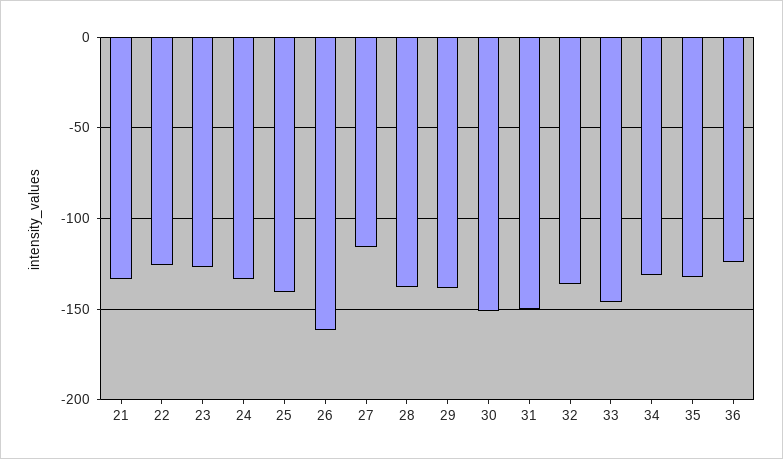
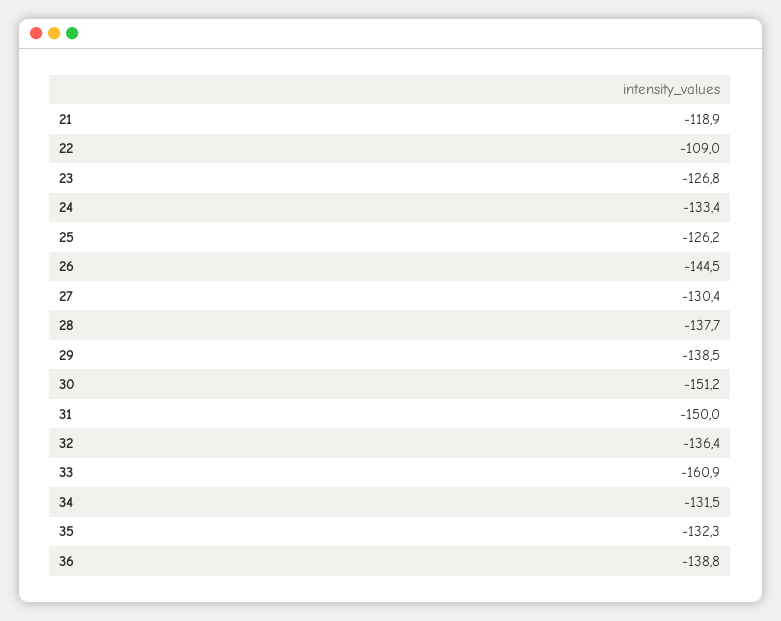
21: -135 -> -118.9
22: -125 -> -109
25: -140 -> -126.2
26: -160 -> -144.5
27: -115 -> -130.4
33: -145 -> -160.9
36: -125 -> -138.8

